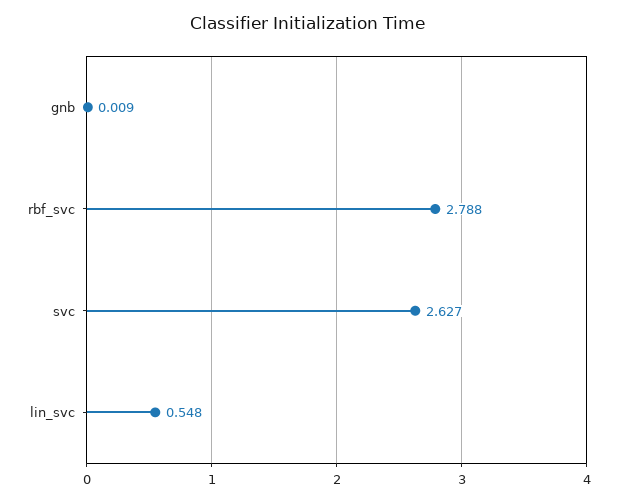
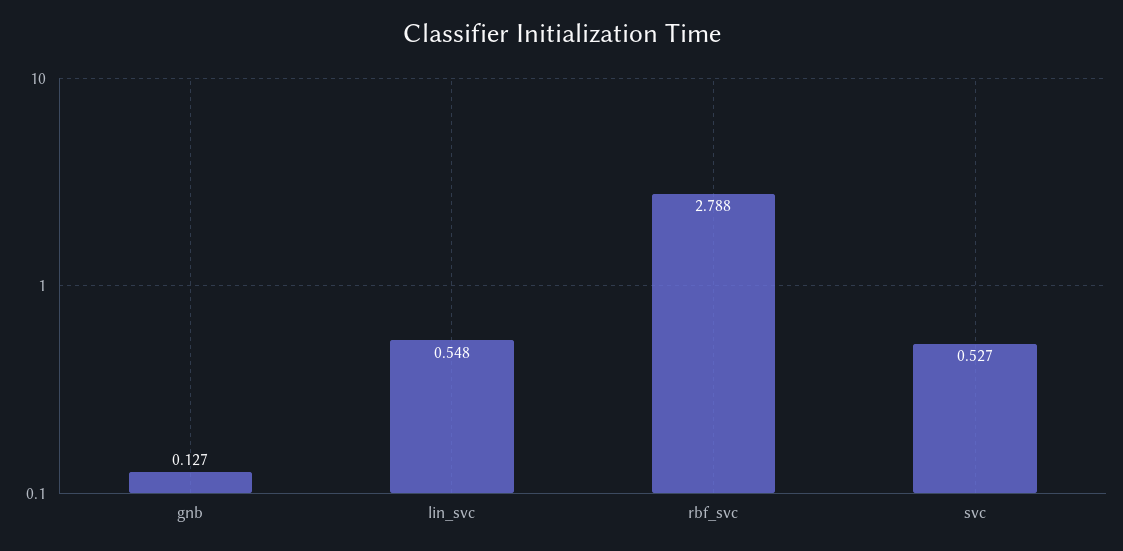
gnb: 0.009 -> 0.127
svc: 2.627 -> 0.527

